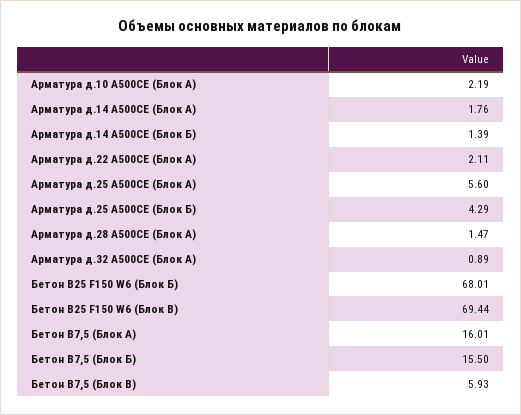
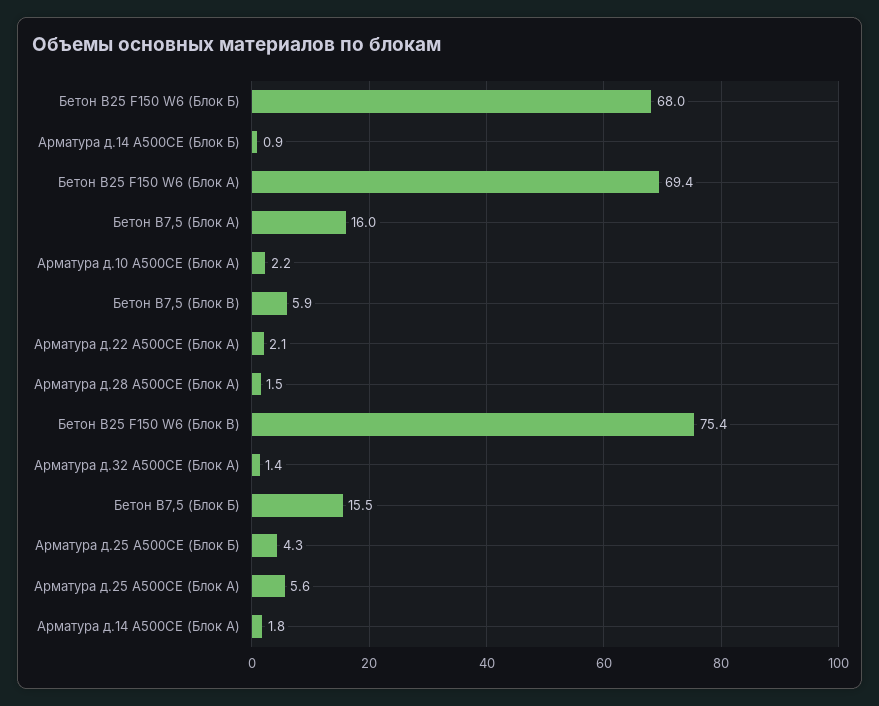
Арматура д.14 А500СЕ (Блок Б): 1.39 -> 0.9
Арматура д.32 А500СЕ (Блок А): 0.89 -> 1.4
Бетон В25 F150 W6 (Блок В): 69.44 -> 75.4
Бетон В25 F150 W6 (Блок А): none -> 69.4

